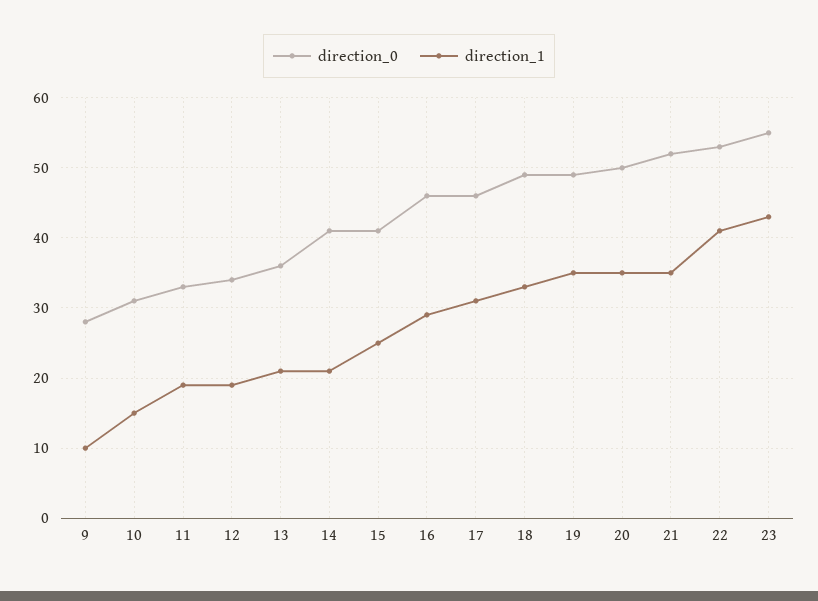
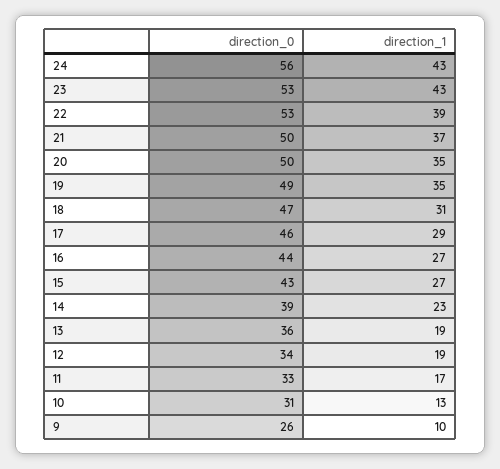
direction_0, 9: 28 -> 26
direction_1, 10: 15 -> 13
direction_1, 11: 19 -> 17
direction_1, 13: 21 -> 19
direction_0, 14: 41 -> 39
direction_1, 14: 21 -> 23
direction_0, 15: 41 -> 43
direction_1, 15: 25 -> 27
direction_0, 16: 46 -> 44
direction_1, 16: 29 -> 27
direction_1, 17: 31 -> 29
direction_0, 18: 49 -> 47
direction_1, 18: 33 -> 31
direction_0, 21: 52 -> 50
direction_1, 21: 35 -> 37
direction_1, 22: 41 -> 39
direction_0, 23: 55 -> 53
direction_0, 24: none -> 56
direction_1, 24: none -> 43

